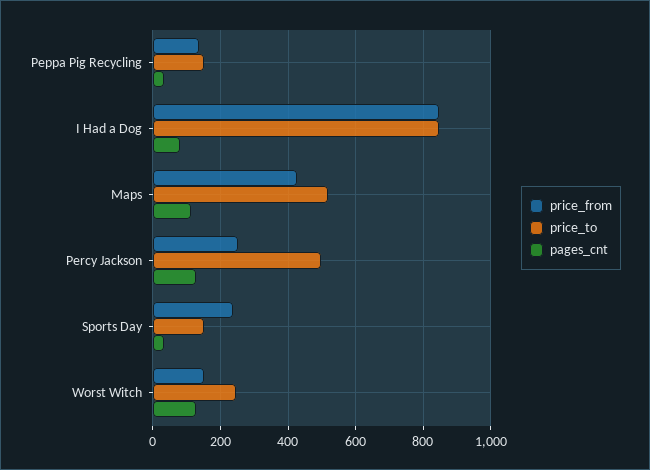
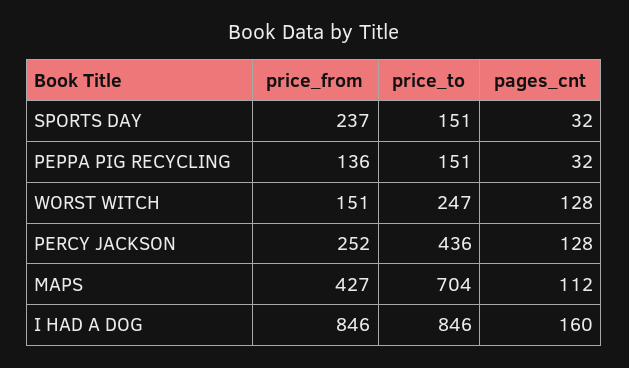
pages_cnt, I Had a Dog: 80 -> 160
price_to, Maps: 520 -> 704
price_to, Percy Jackson: 500 -> 436

